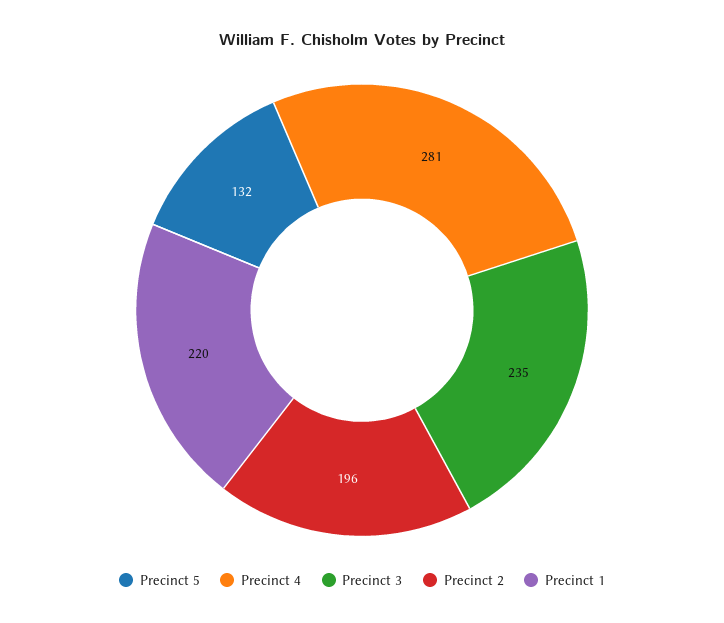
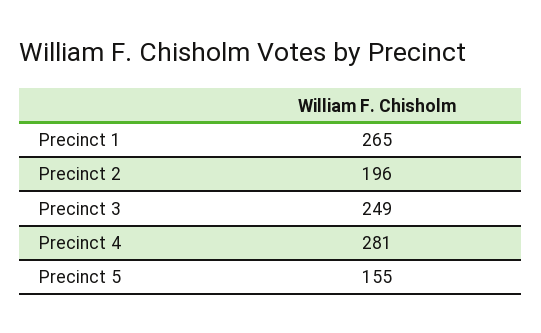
Precinct 5: 132 -> 155
Precinct 3: 235 -> 249
Precinct 1: 220 -> 265

